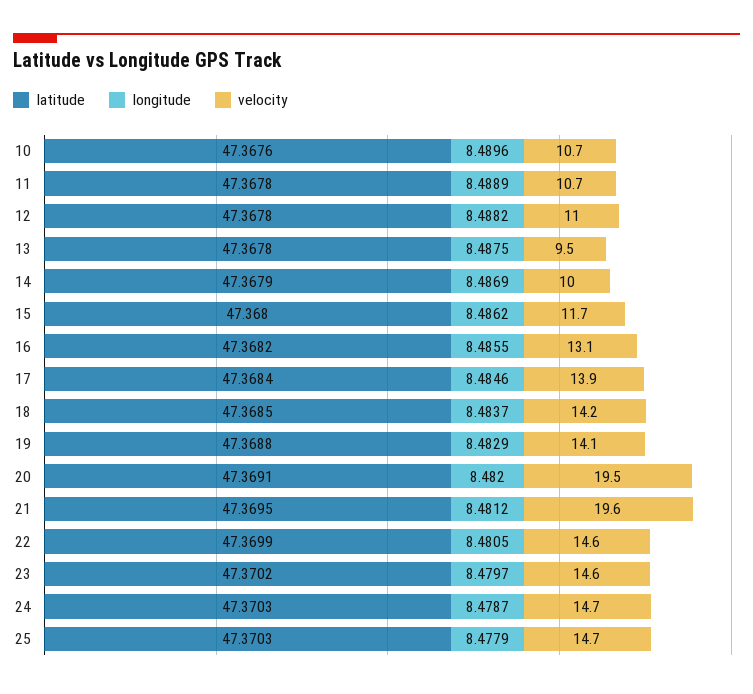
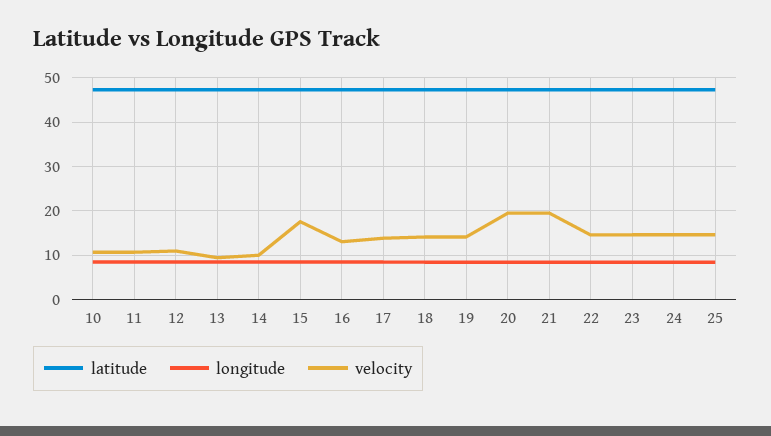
velocity, 15: 11.7 -> 18

